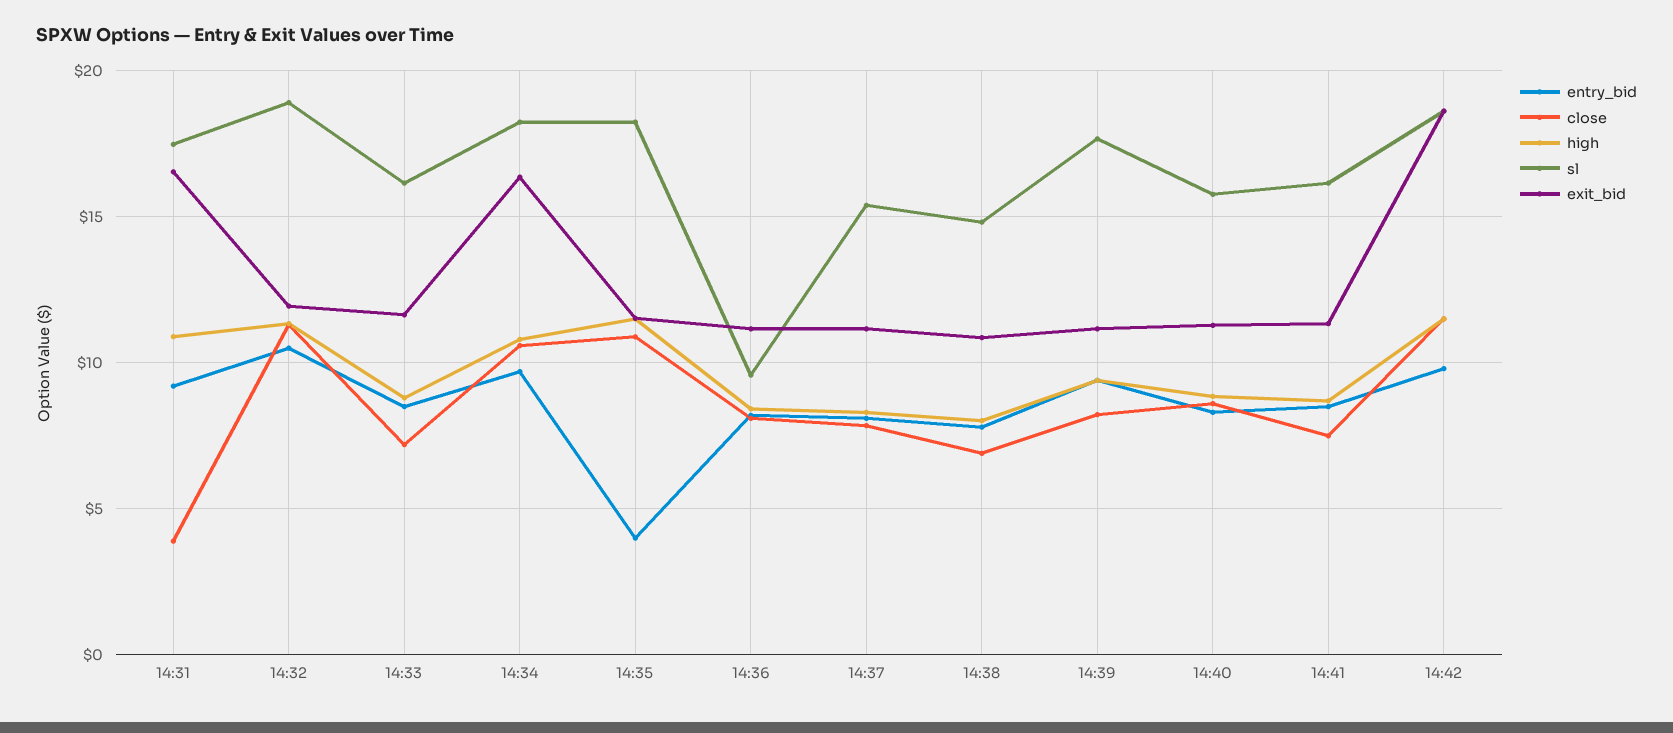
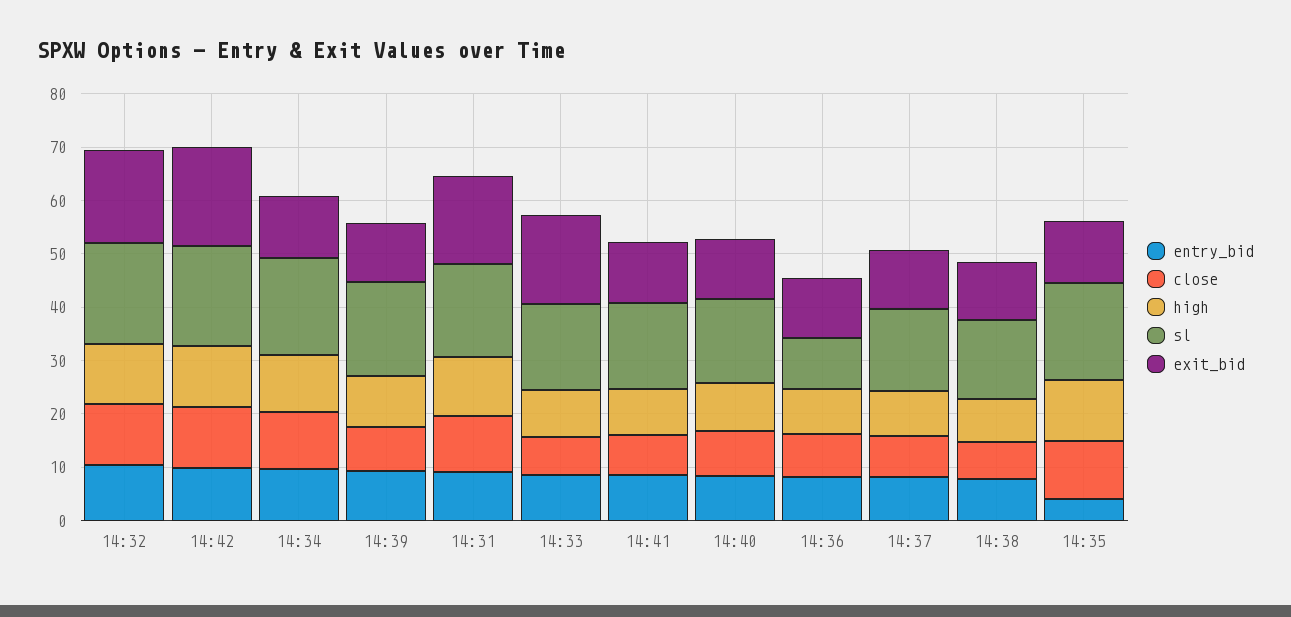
close, 14:31: 4 -> 10
exit_bid, 14:32: 12 -> 18
exit_bid, 14:33: 11.5 -> 16
exit_bid, 14:34: 16.5 -> 12

